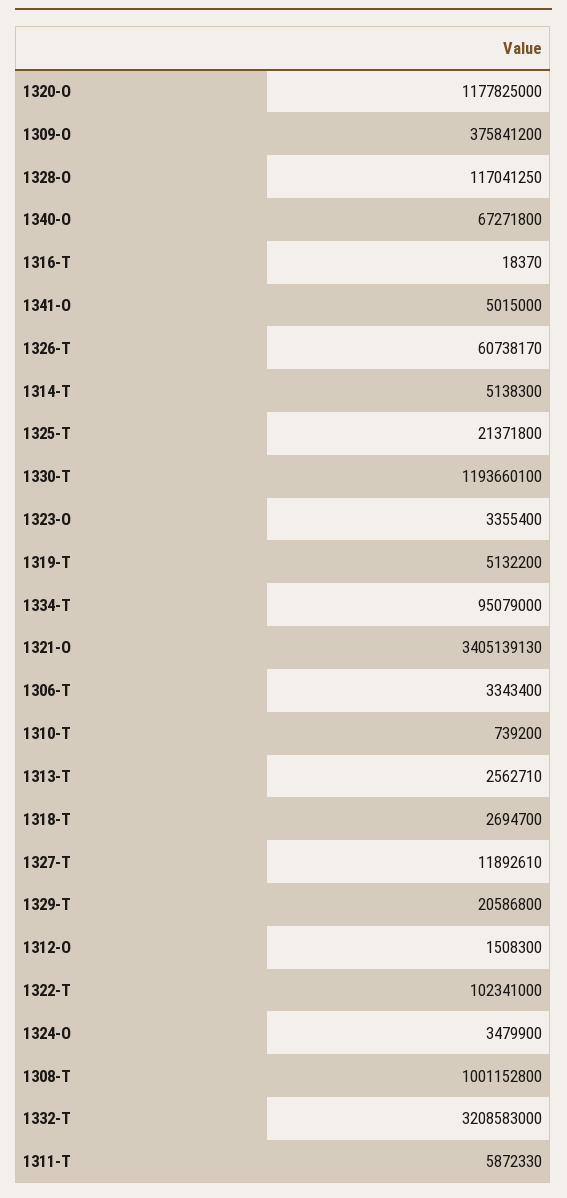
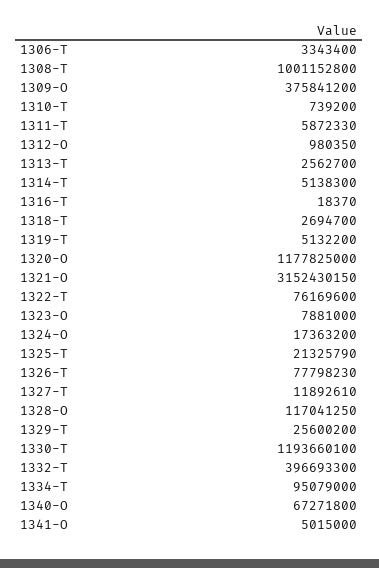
1326-T: 60738170 -> 77798230
1325-T: 21371800 -> 21325790
1323-O: 3355400 -> 7881000
1321-O: 3405139130 -> 3152430150
1313-T: 2562710 -> 2562700
1329-T: 20586800 -> 25600200
1312-O: 1508300 -> 980350
1322-T: 102341000 -> 76169600
1324-O: 3479900 -> 17363200
1332-T: 3208583000 -> 396693300

